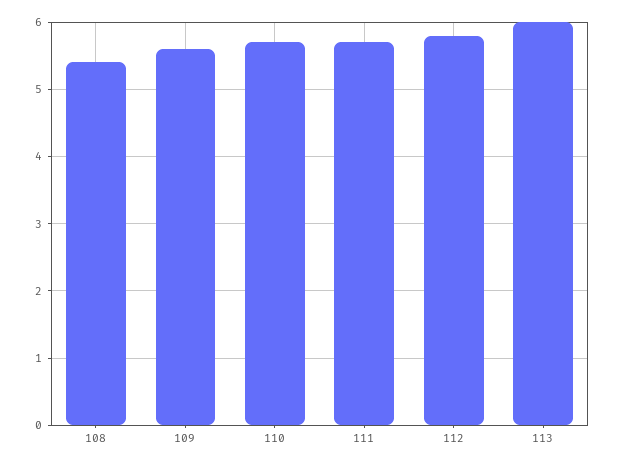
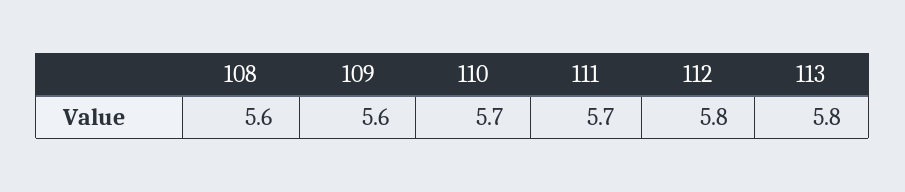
108: 5.4 -> 5.6
113: 6 -> 5.8

